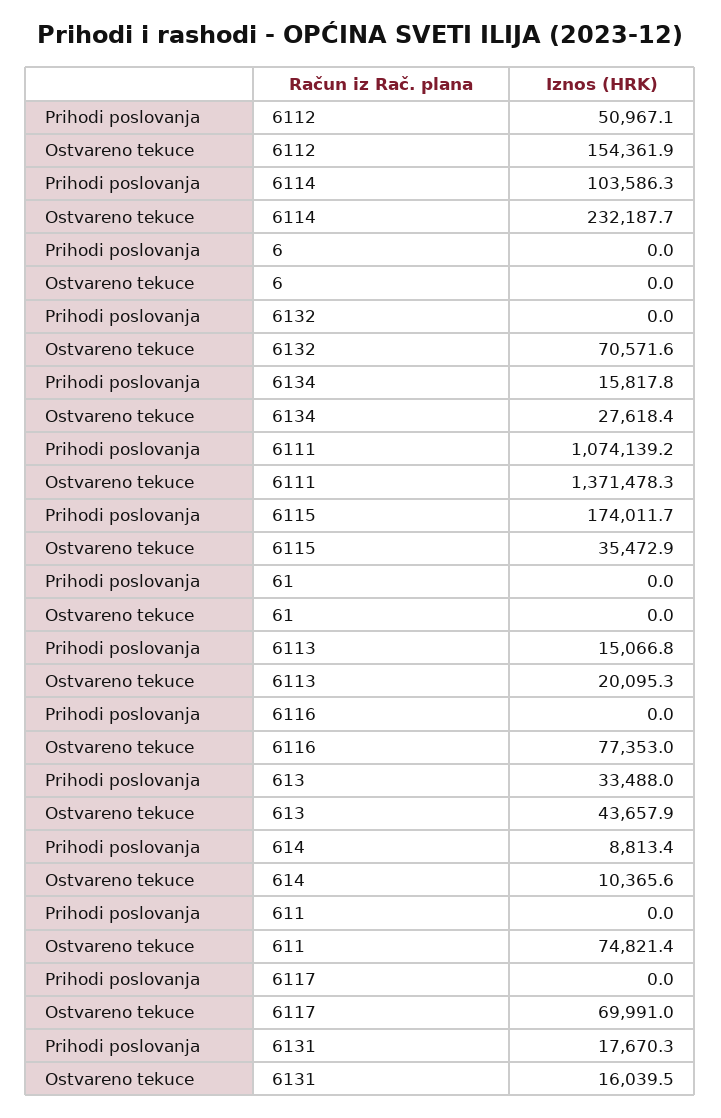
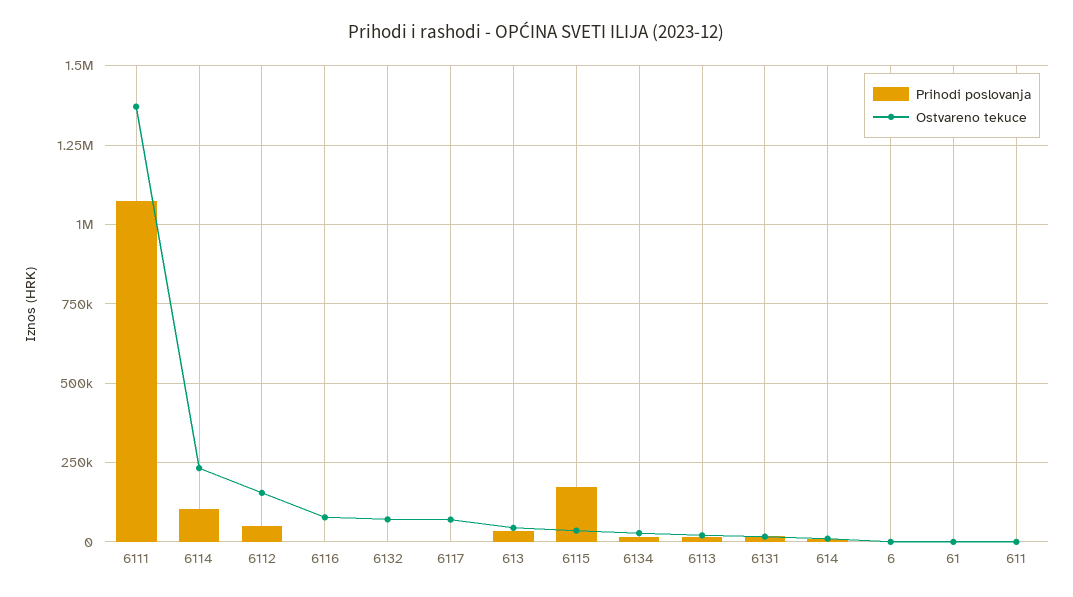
Ostvareno tekuce, 611: 74821.4 -> 0

